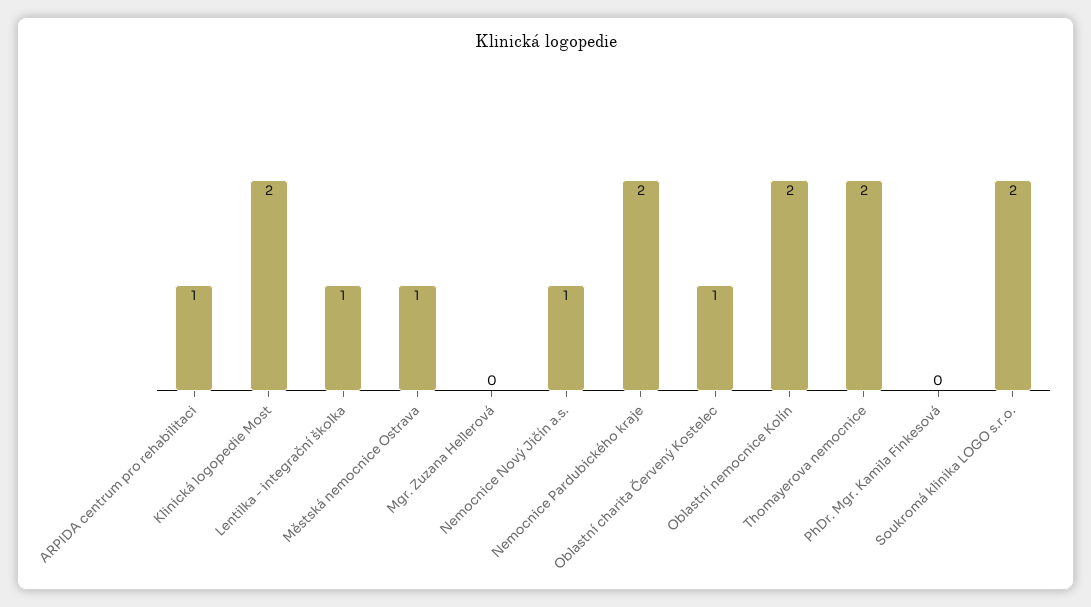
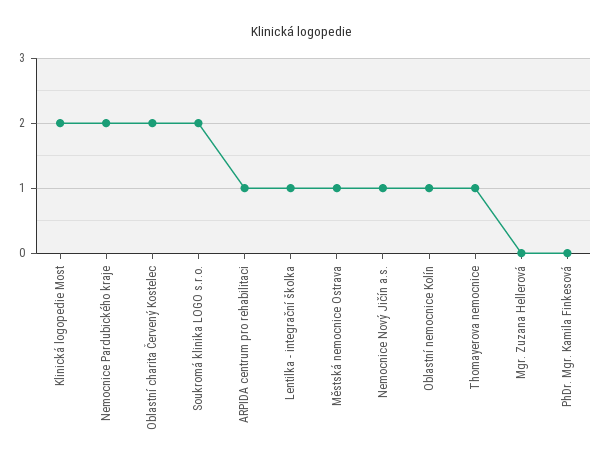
Oblastní charita Červený Kostelec: 1 -> 2
Oblastní nemocnice Kolín: 2 -> 1
Thomayerova nemocnice: 2 -> 1

